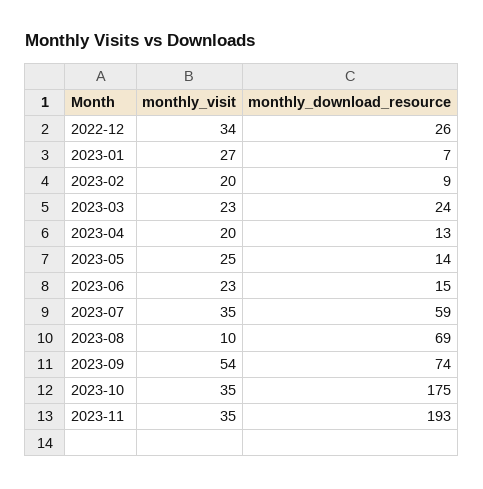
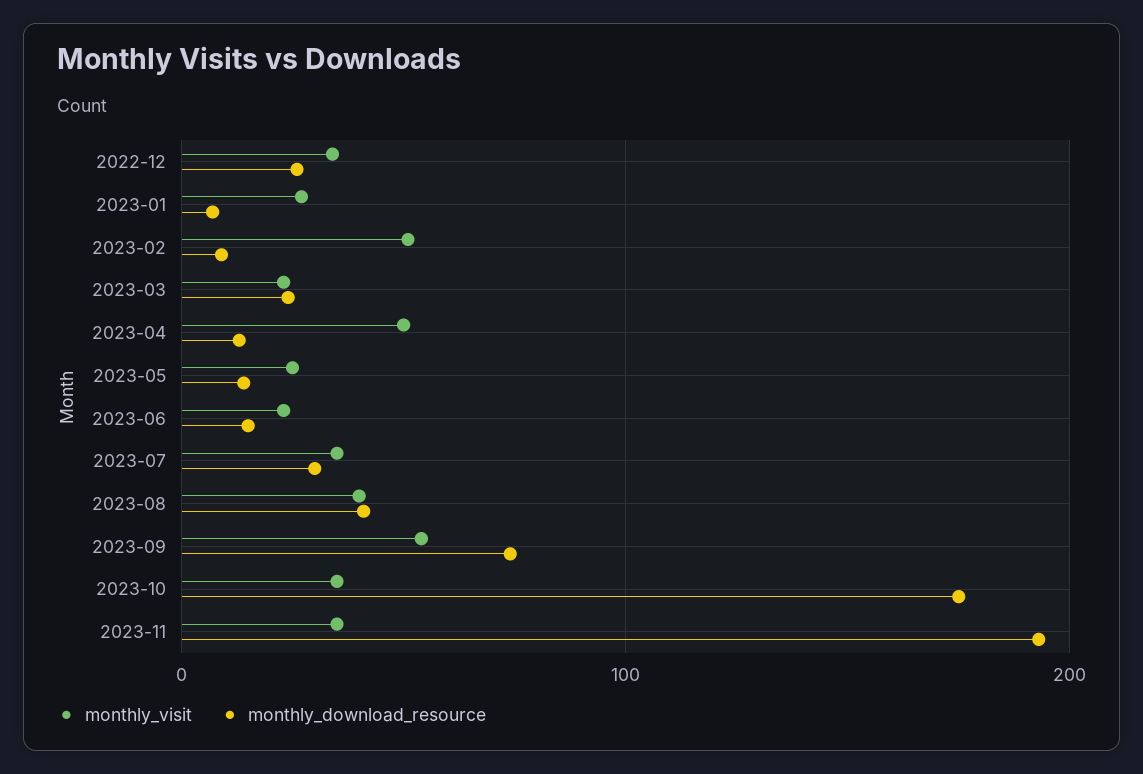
monthly_visit, 2023-02: 20 -> 50
monthly_visit, 2023-04: 20 -> 50
monthly_download_resource, 2023-07: 59 -> 30
monthly_visit, 2023-08: 10 -> 40
monthly_download_resource, 2023-08: 69 -> 40

